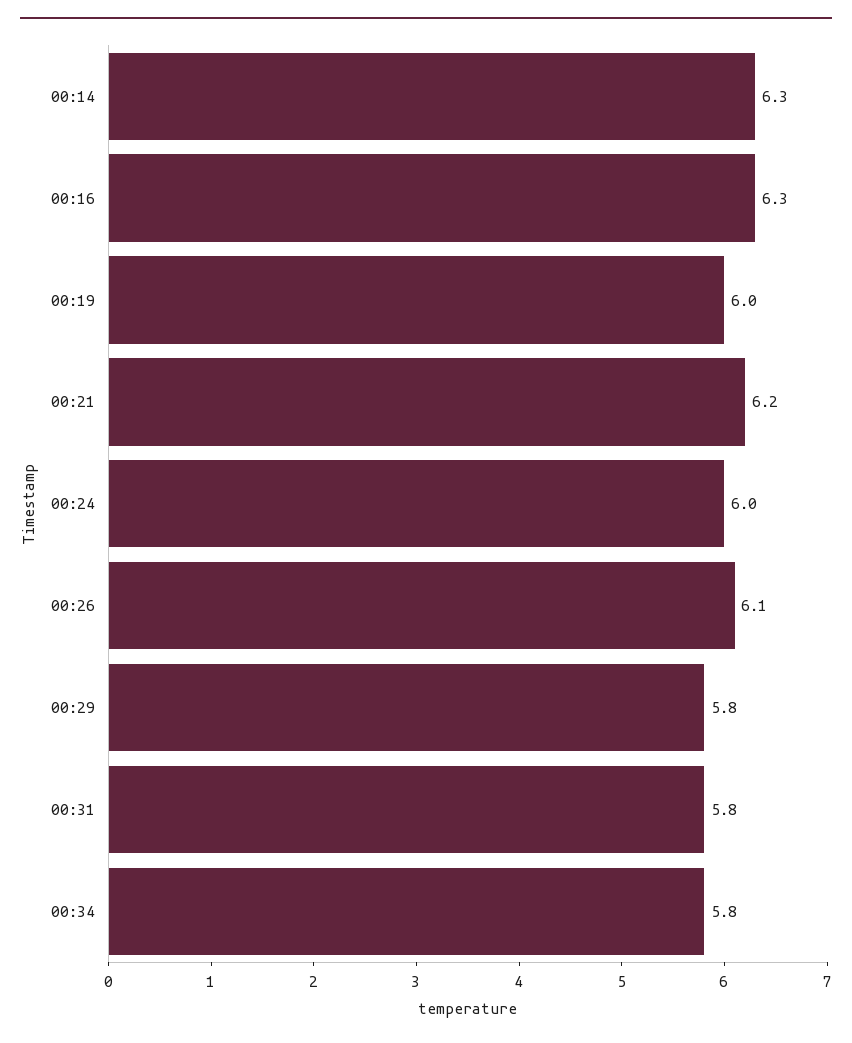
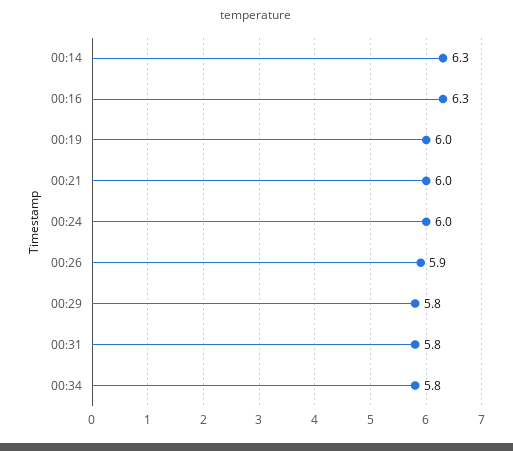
00:21: 6.2 -> 6
00:26: 6.1 -> 5.9

